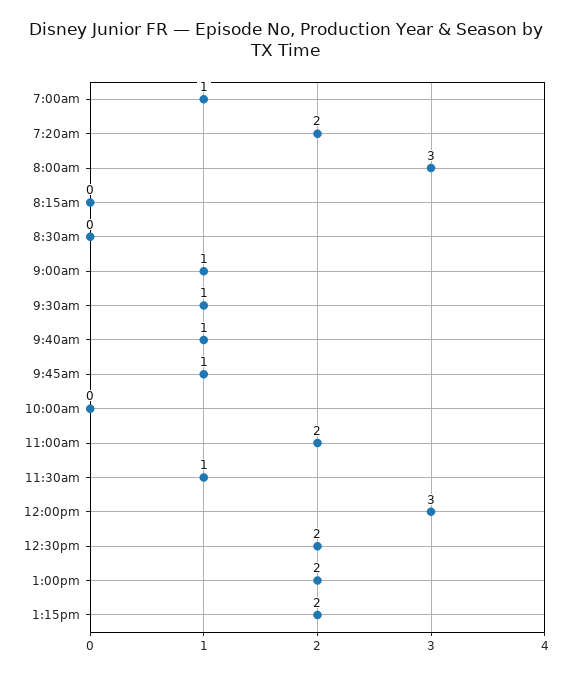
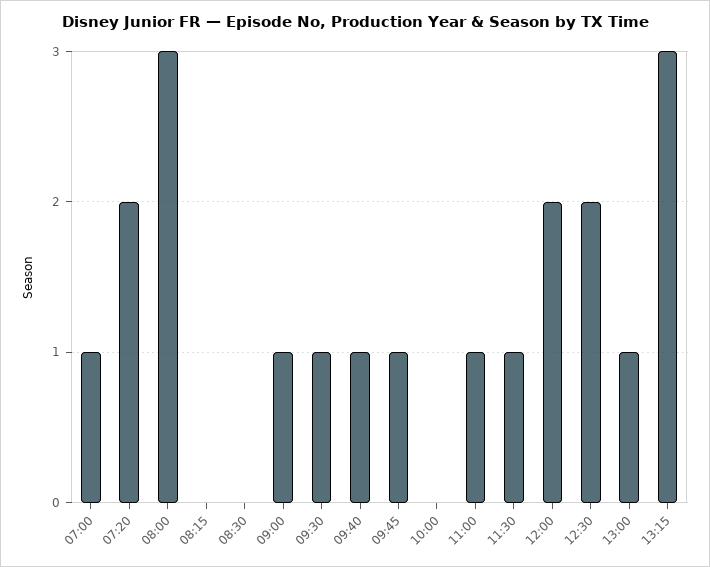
11:00am: 2 -> 1
12:00pm: 3 -> 2
1:00pm: 2 -> 1
1:15pm: 2 -> 3

